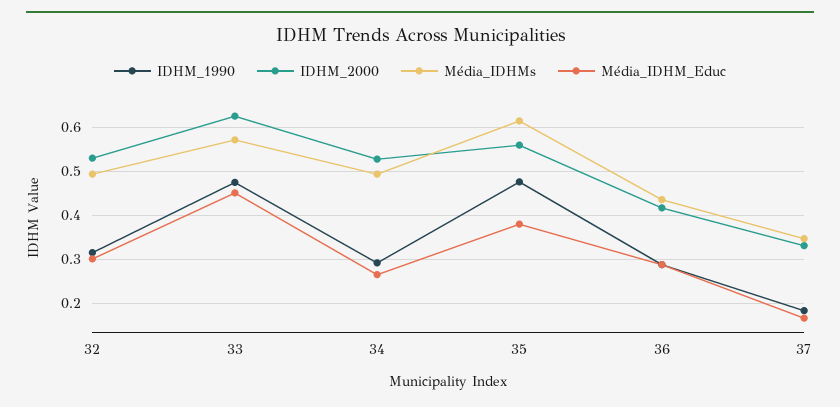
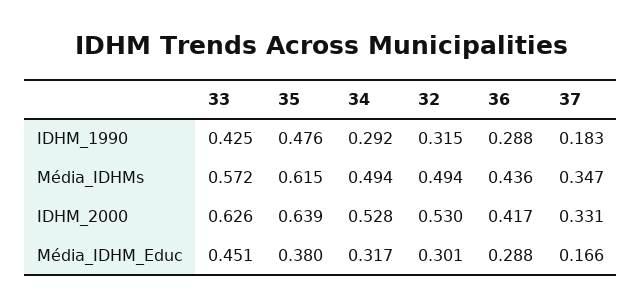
IDHM_1990, 33: 0.48 -> 0.425
Média_IDHM_Educ, 34: 0.26 -> 0.317
IDHM_2000, 35: 0.56 -> 0.639

